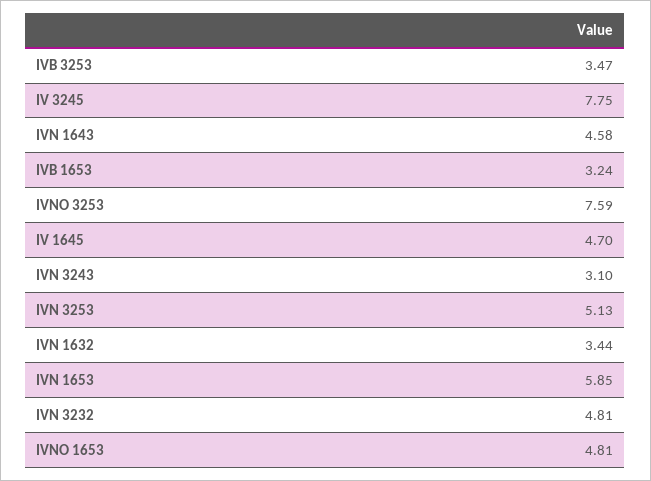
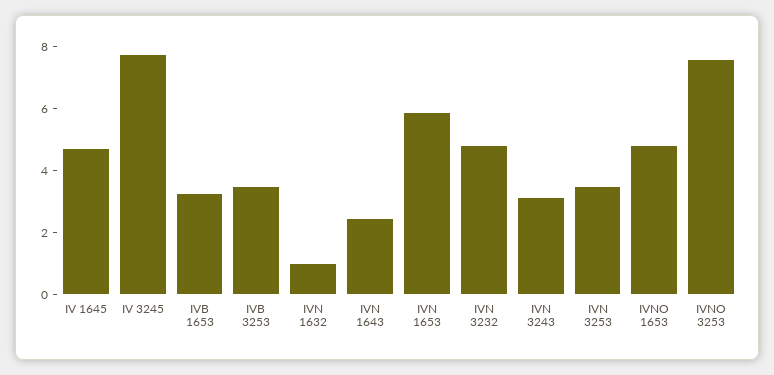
IVN 1643: 4.58 -> 2.5
IVN 3253: 5.13 -> 3.5
IVN 1632: 3.44 -> 1

